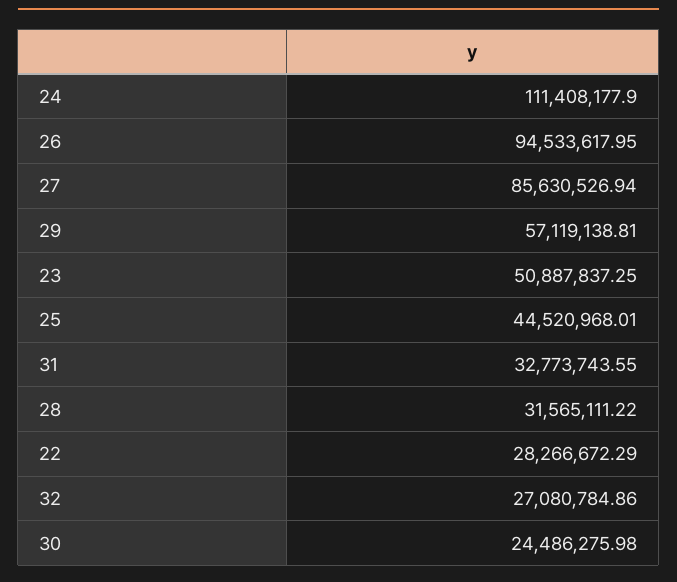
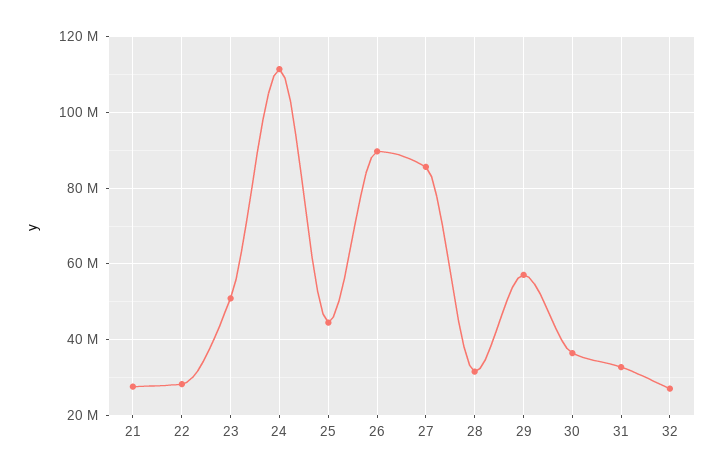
26: 94533617.95 -> 90000000
30: 24486275.98 -> 36000000
21: none -> 28000000

